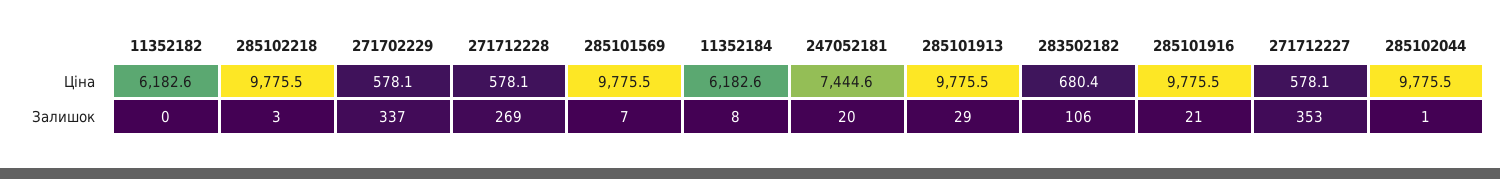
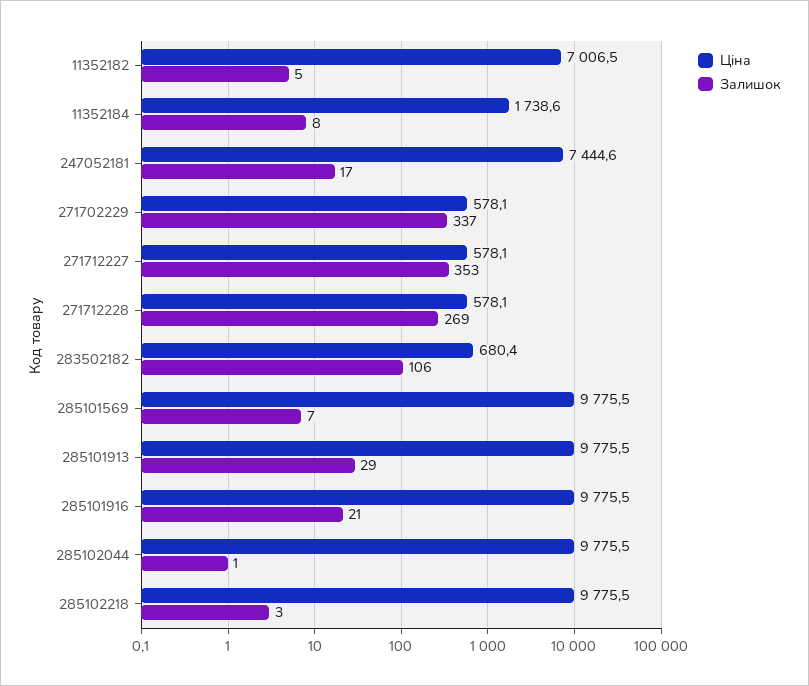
Ціна, 11352182: 6182.6 -> 7006.5
Ціна, 11352184: 6182.6 -> 1738.6
Залишок, 11352182: 0 -> 5
Залишок, 247052181: 20 -> 17

